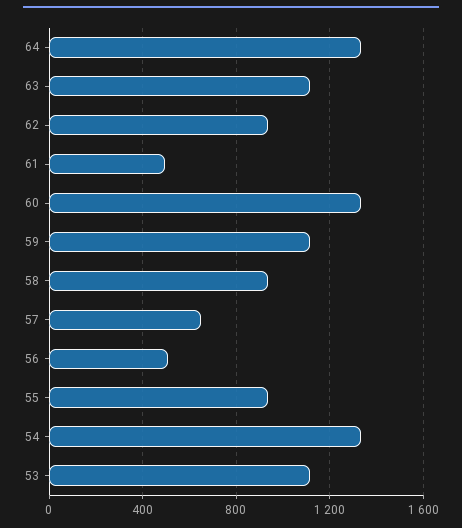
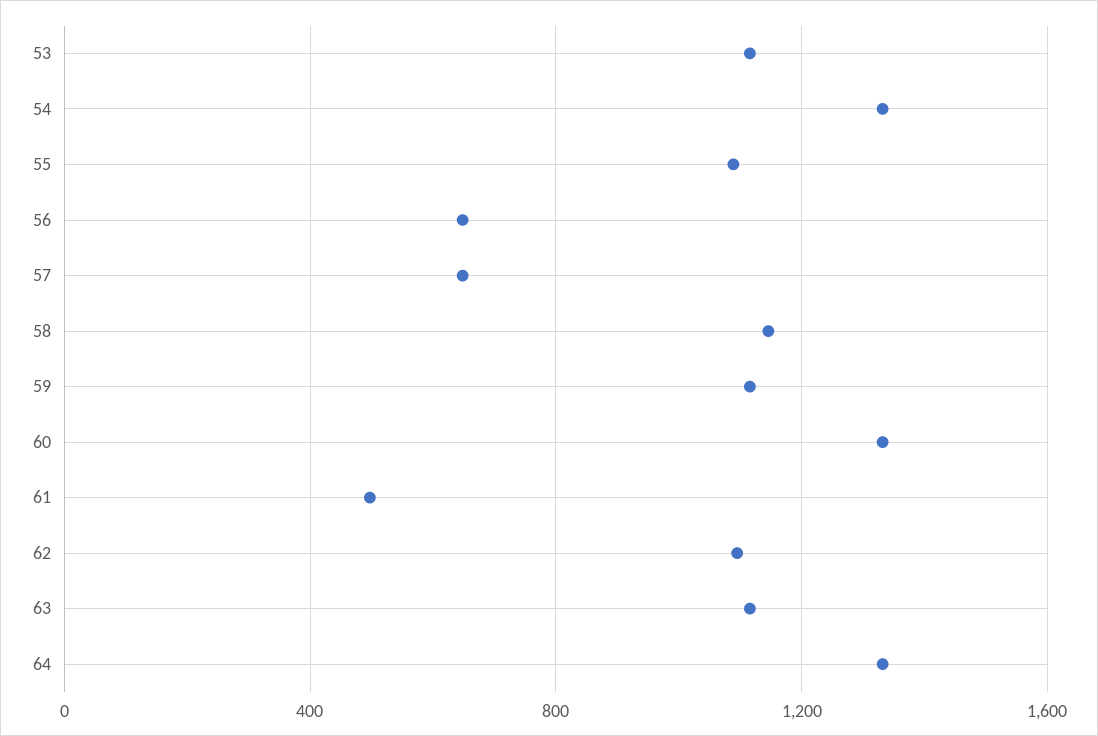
62: 950 -> 1100
58: 950 -> 1150
56: 500 -> 650
55: 950 -> 1100

